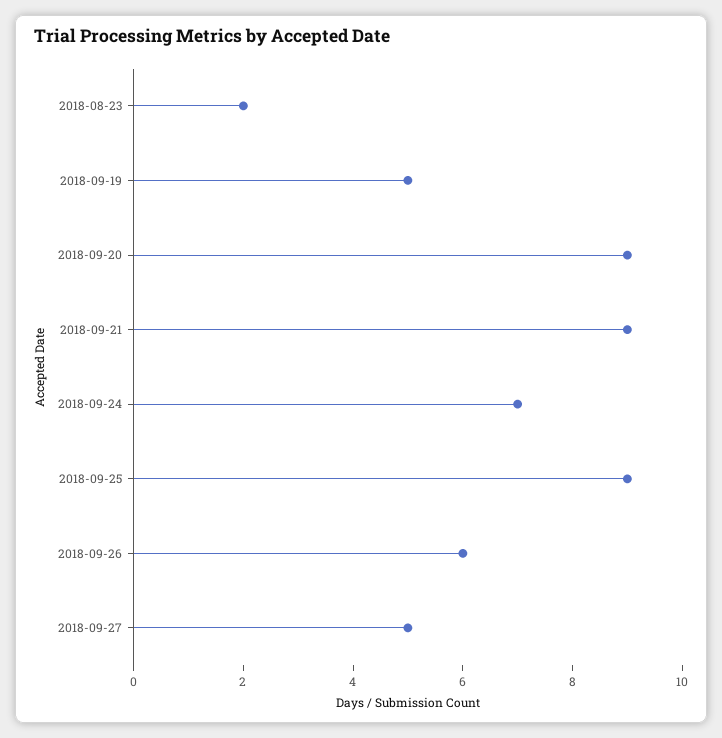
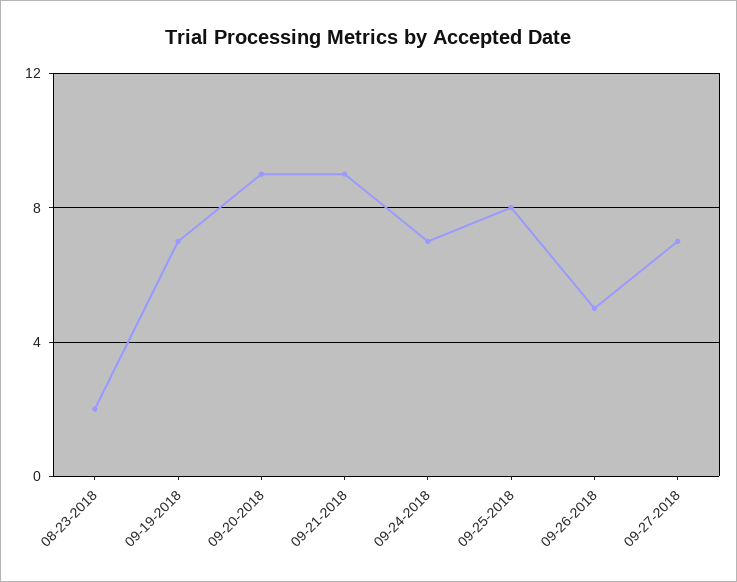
2018-09-19: 5 -> 7
2018-09-25: 9 -> 8
2018-09-26: 6 -> 5
2018-09-27: 5 -> 7

